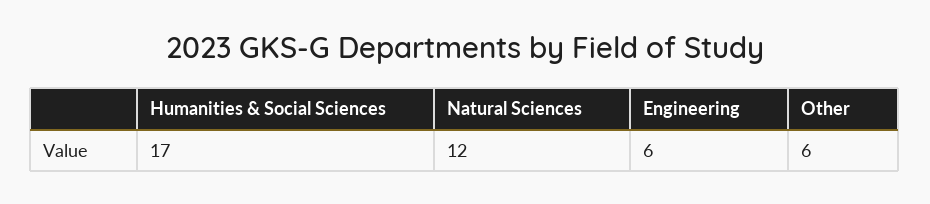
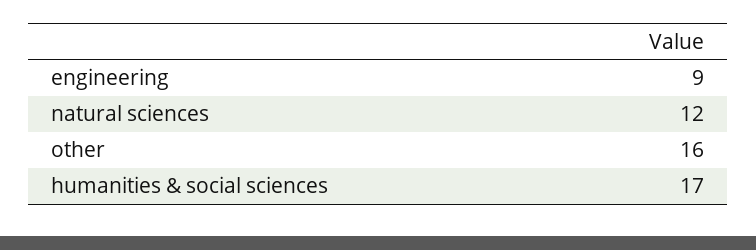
Engineering: 6 -> 9
Other: 6 -> 16

